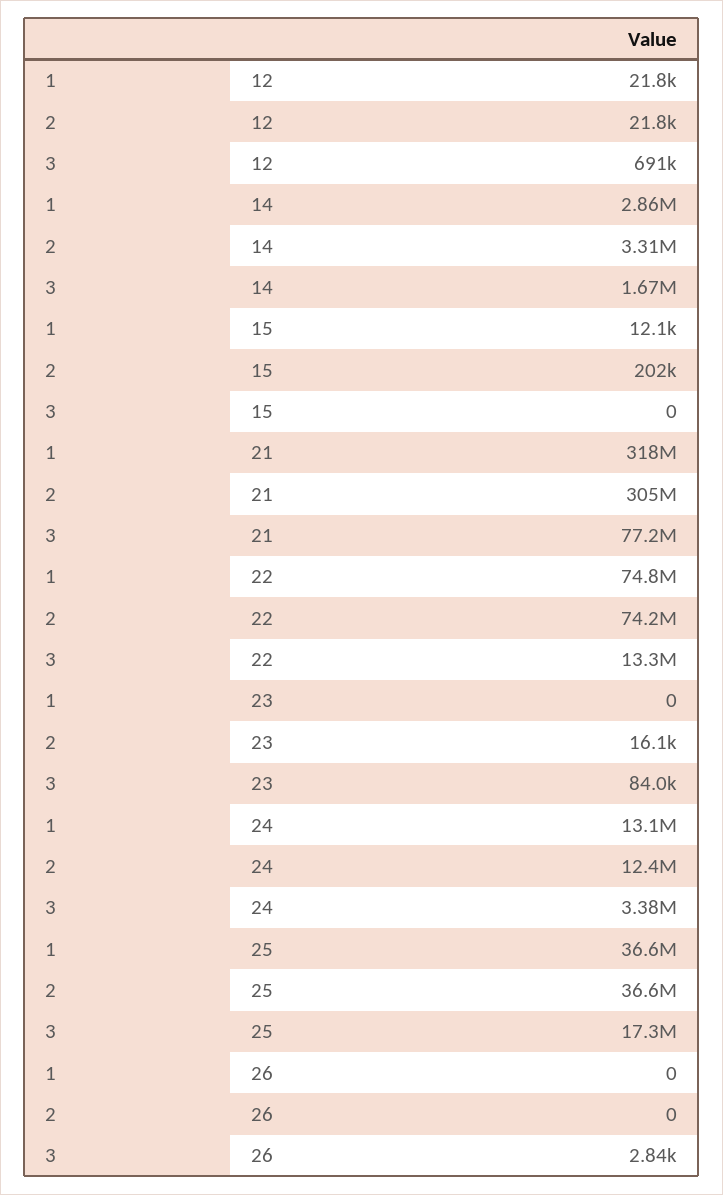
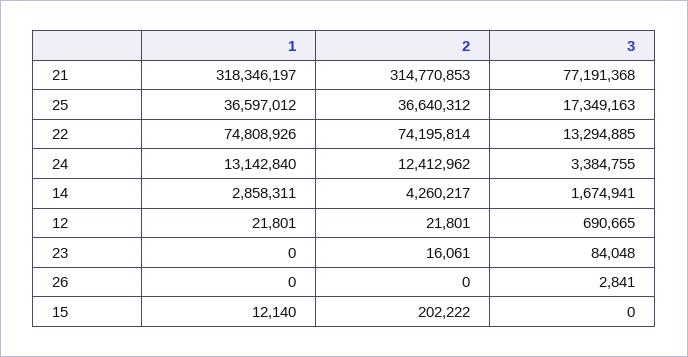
2, 14: 3310000 -> 4260217
2, 21: 305000000 -> 314770853

